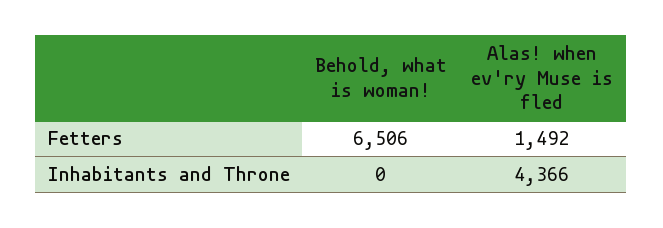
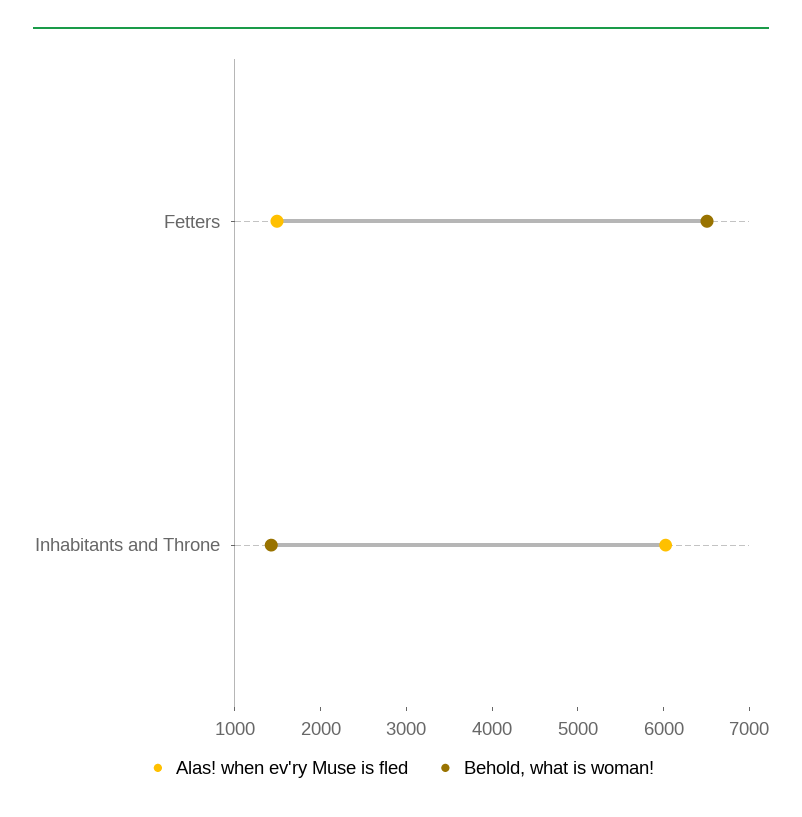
Behold, what is woman!, Inhabitants and Throne: 0 -> 1400
Alas! when ev'ry Muse is fled, Inhabitants and Throne: 4366 -> 6000

